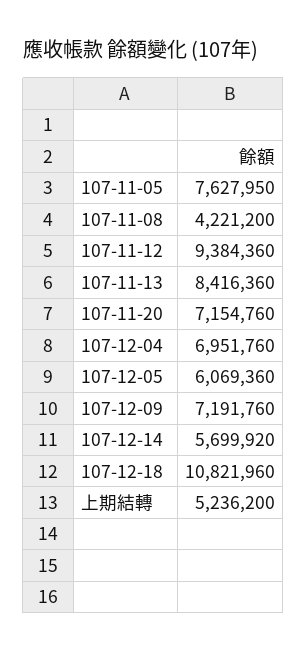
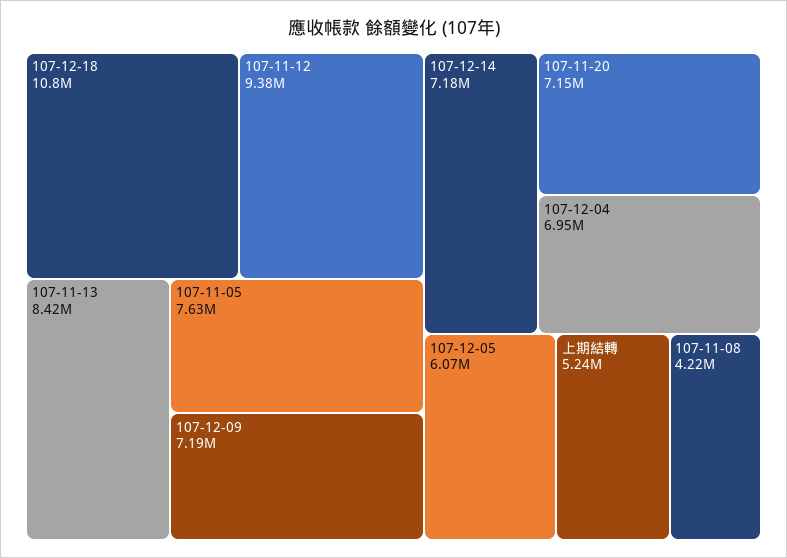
107-12-14: 5699920 -> 7180000

